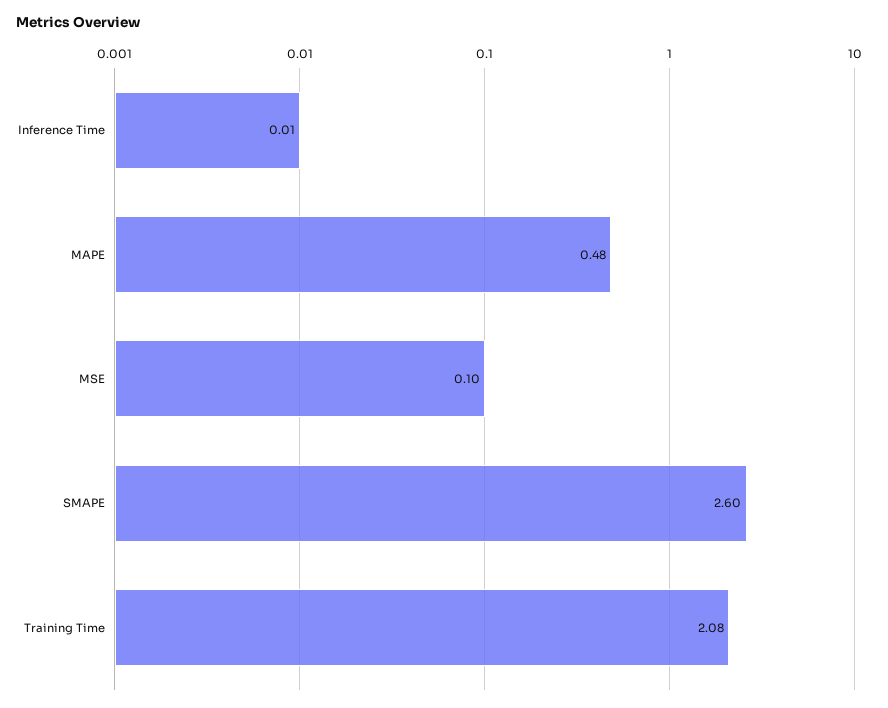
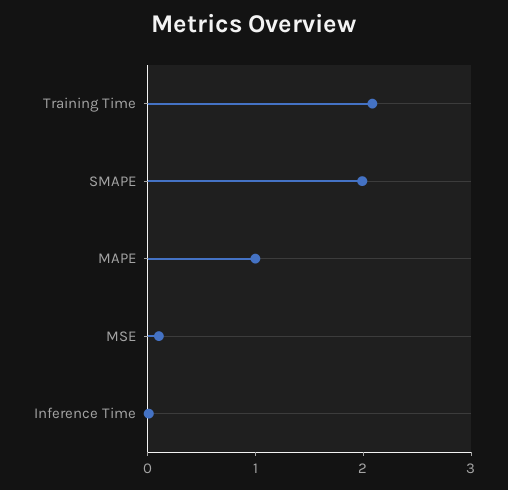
MAPE: 0.48 -> 1
SMAPE: 2.6 -> 2

